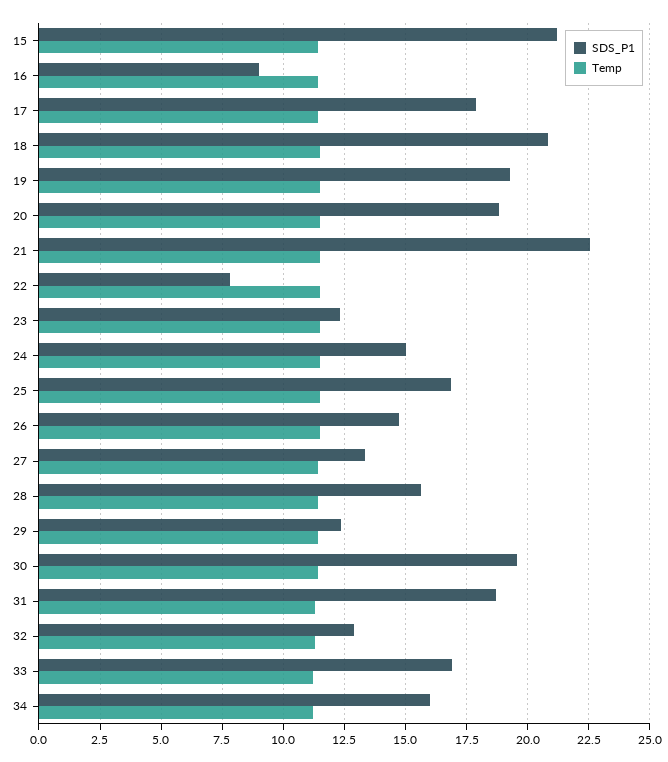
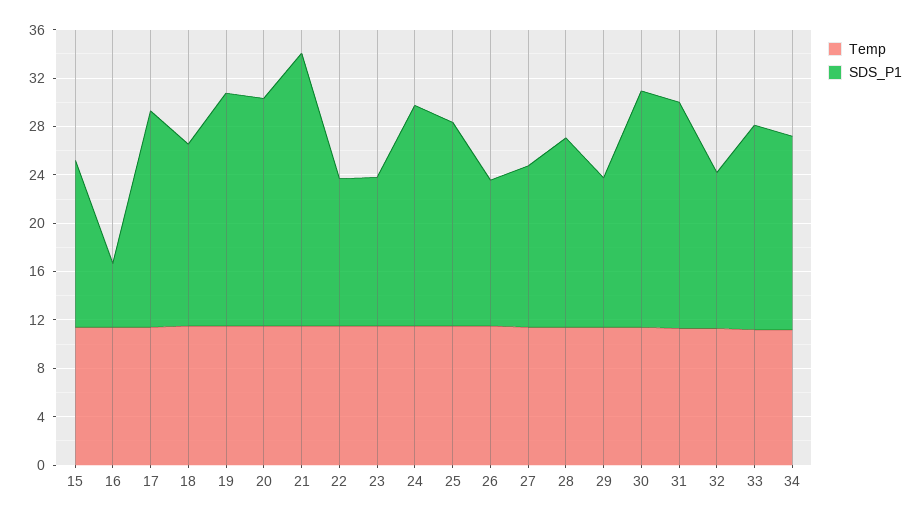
SDS_P1, 15: 21.25 -> 14
SDS_P1, 16: 9 -> 5
SDS_P1, 18: 20.75 -> 15
SDS_P1, 22: 7.75 -> 12
SDS_P1, 24: 15 -> 18
SDS_P1, 26: 14.75 -> 12

